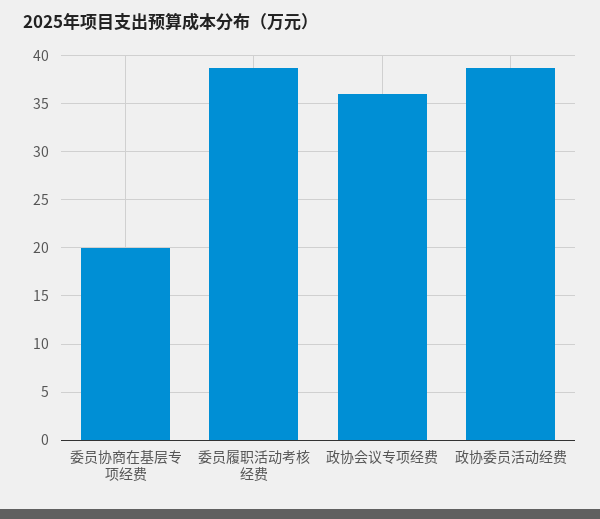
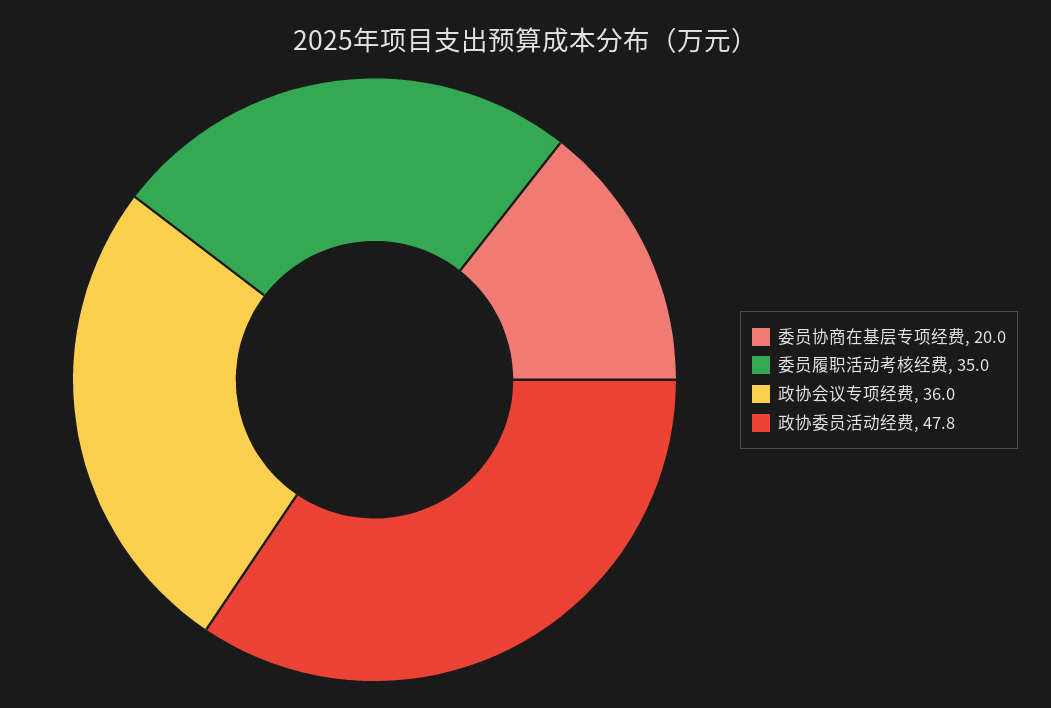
委员履职活动考核经费: 39 -> 35
政协委员活动经费: 39 -> 47.8

